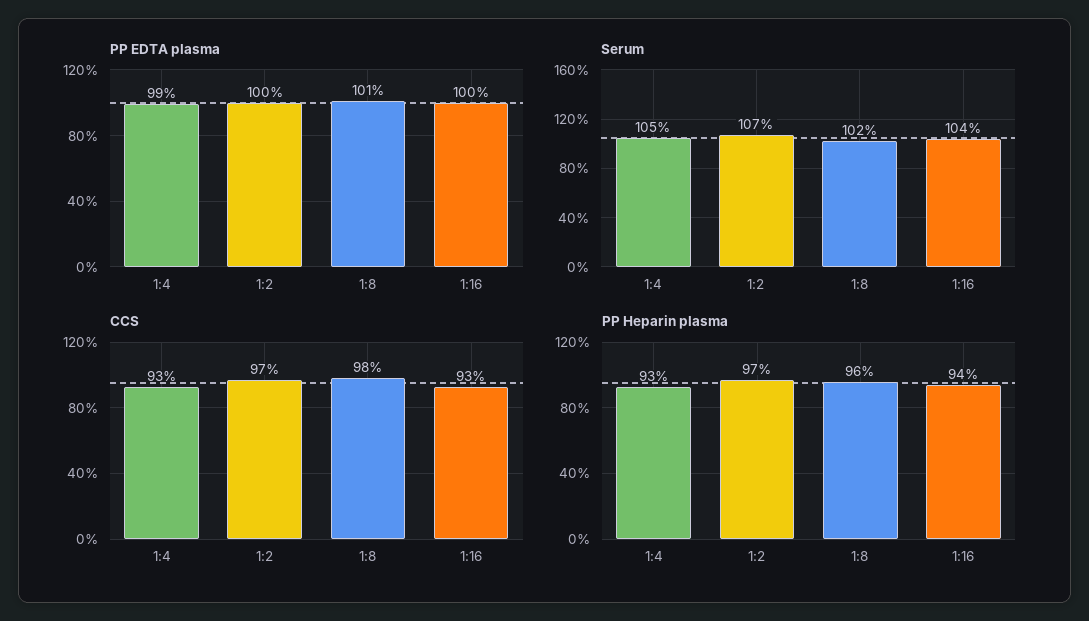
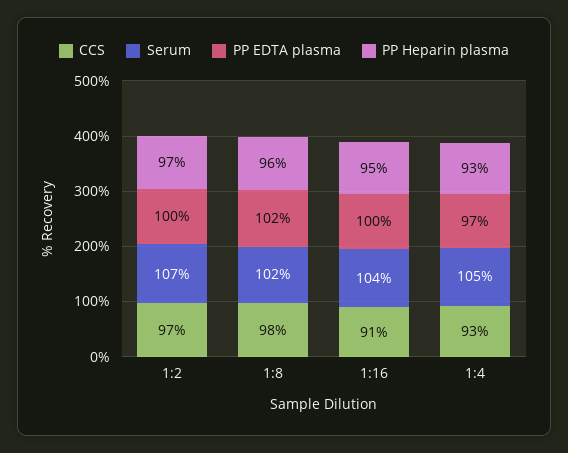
PP EDTA plasma, 1:4: 99 -> 97
PP EDTA plasma, 1:8: 101 -> 102
CCS, 1:16: 93 -> 91
PP Heparin plasma, 1:16: 94 -> 95

